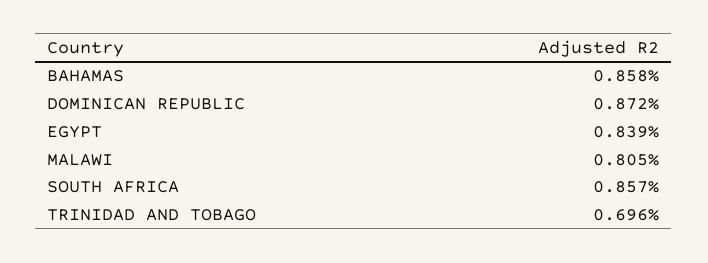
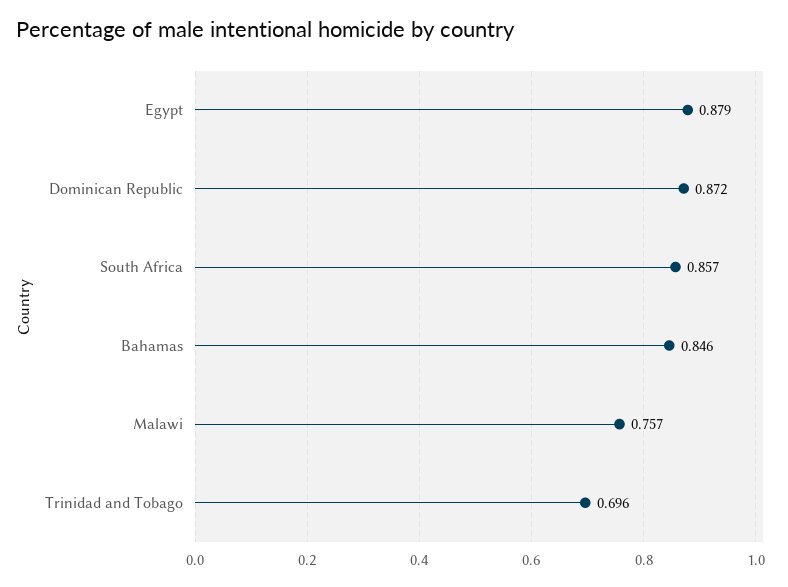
BAHAMAS: 0.858 -> 0.846
EGYPT: 0.839 -> 0.879
MALAWI: 0.805 -> 0.757

